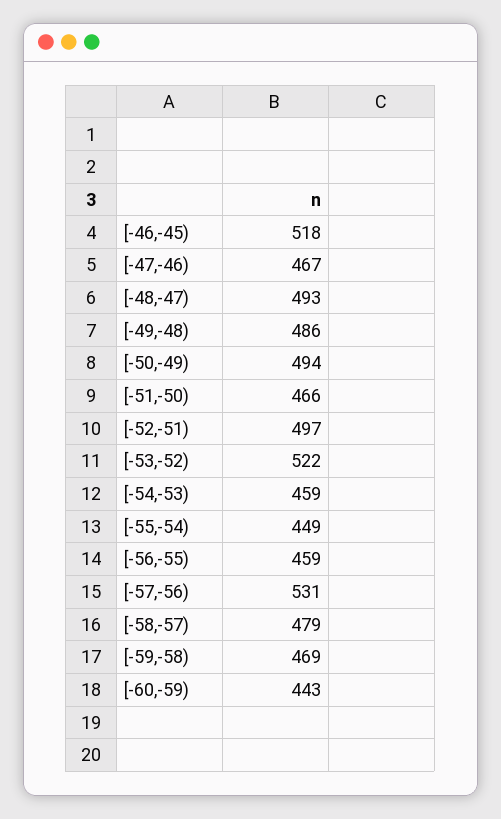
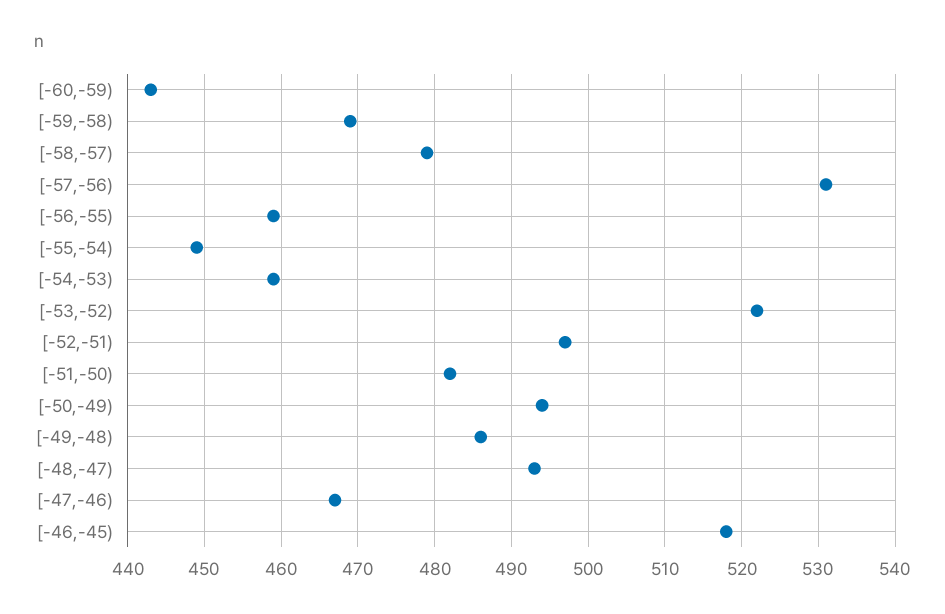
[-51,-50): 466 -> 482

